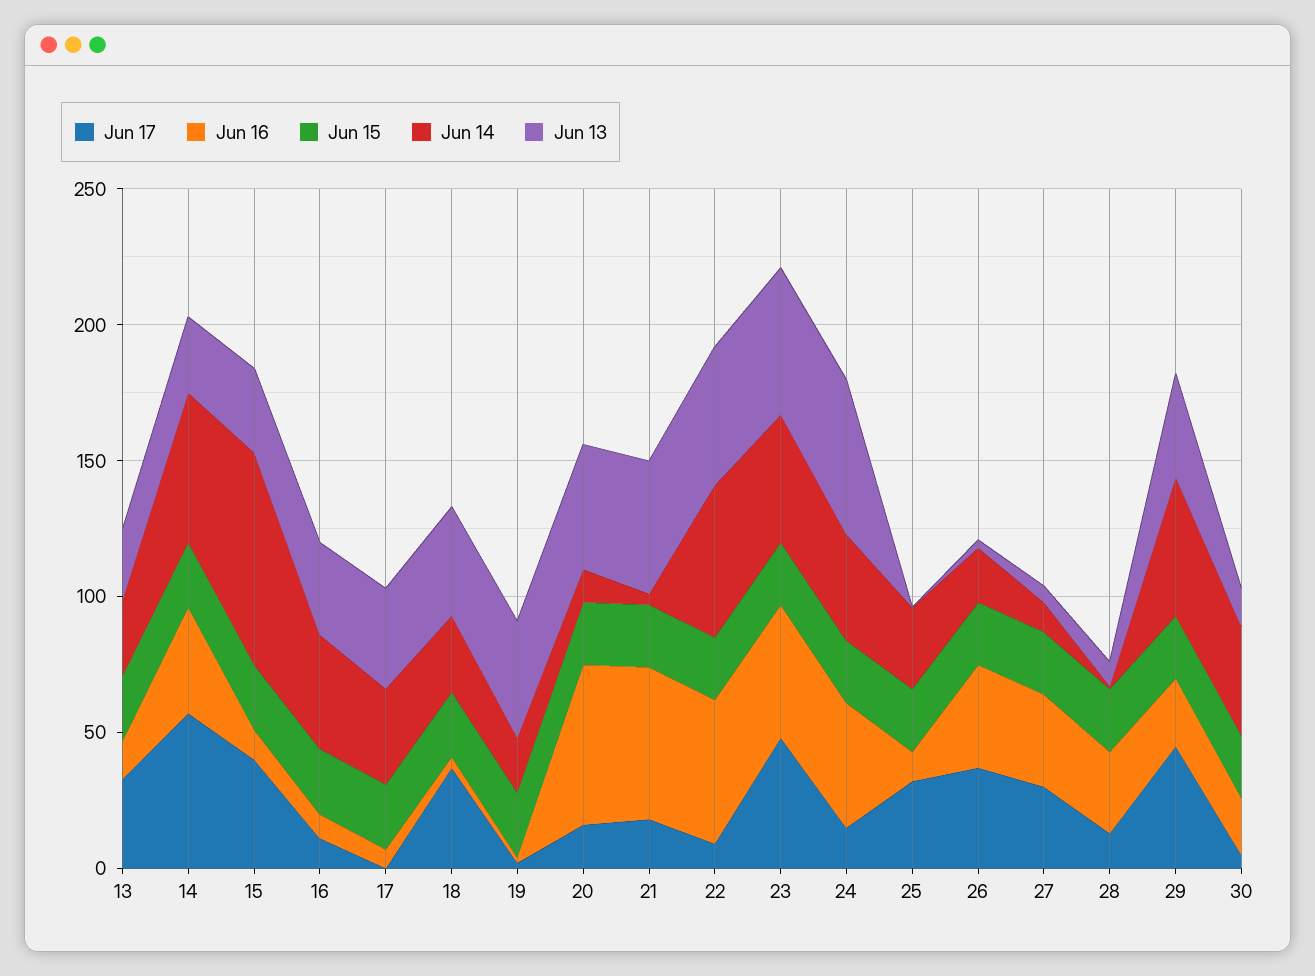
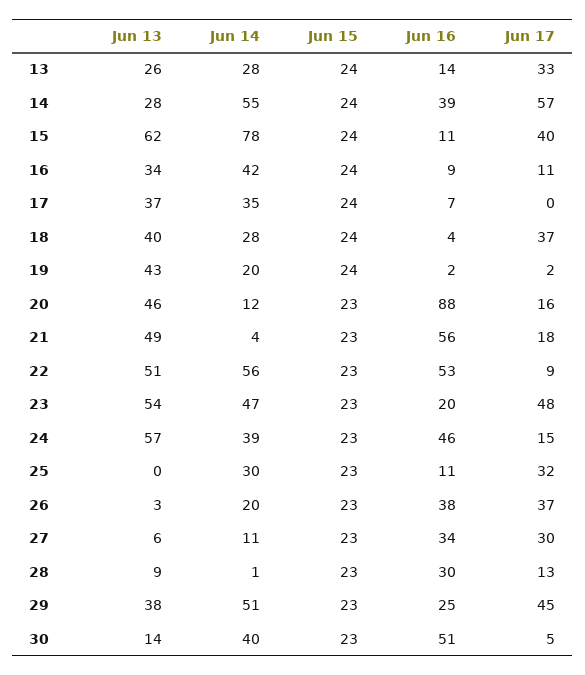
Jun 13, 15: 30 -> 62
Jun 16, 20: 60 -> 88
Jun 16, 23: 50 -> 20
Jun 16, 30: 20 -> 51

